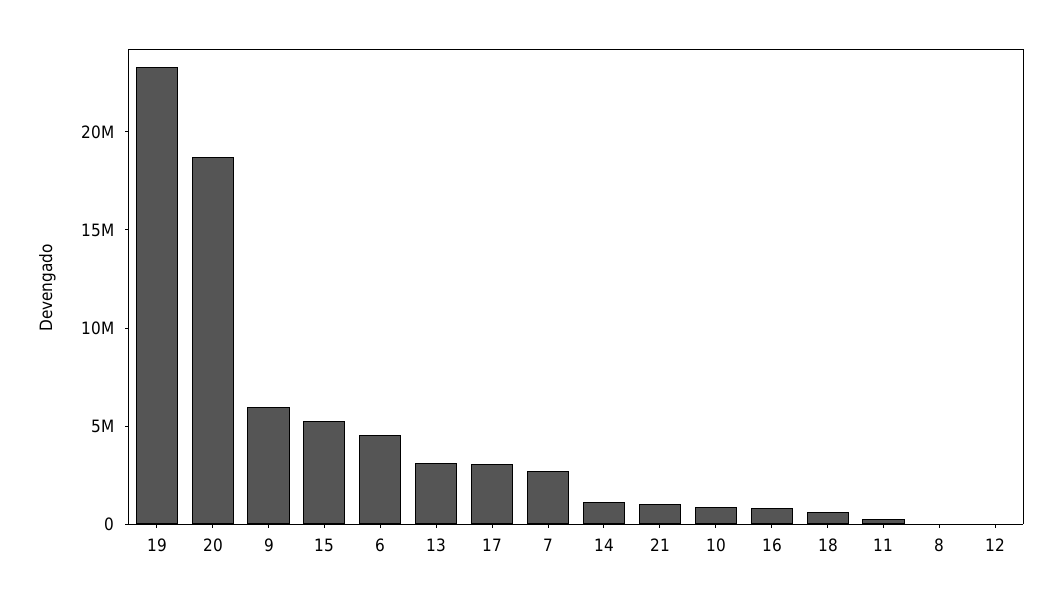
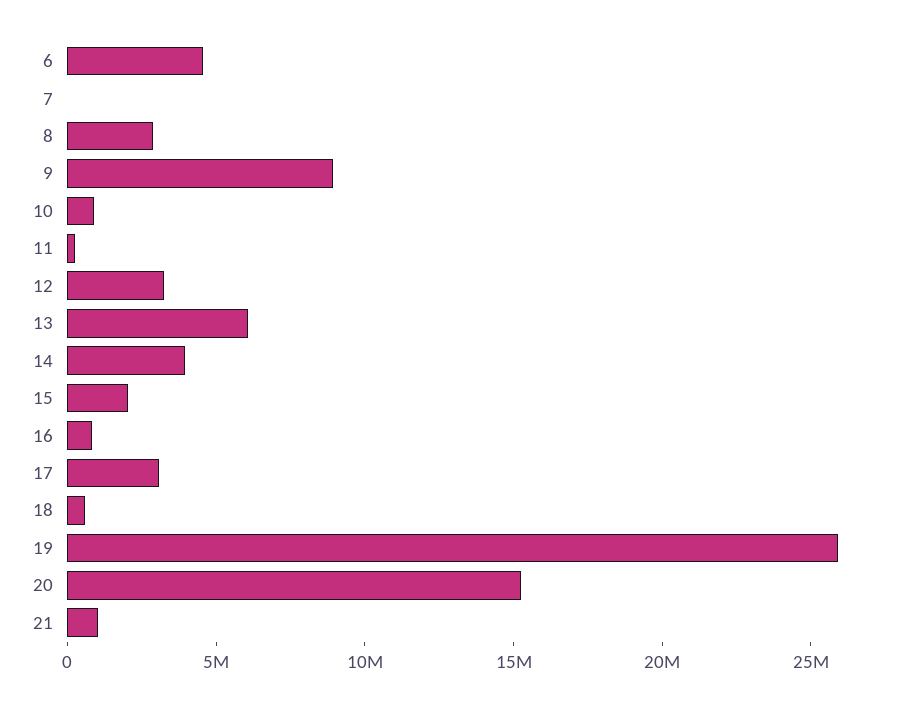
19: 23000000 -> 26000000
20: 19000000 -> 15000000
9: 6000000 -> 9000000
15: 5000000 -> 2000000
13: 3000000 -> 6000000
7: 3000000 -> 0
14: 1000000 -> 4000000
8: 0 -> 3000000
12: 0 -> 3000000

